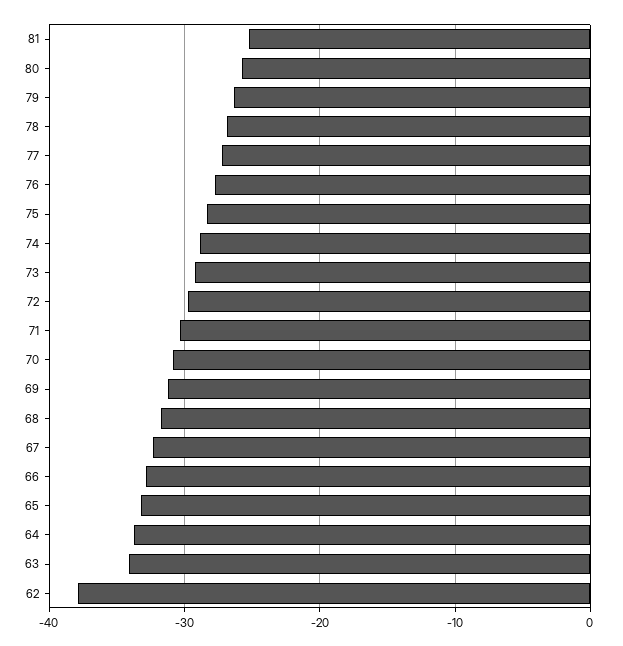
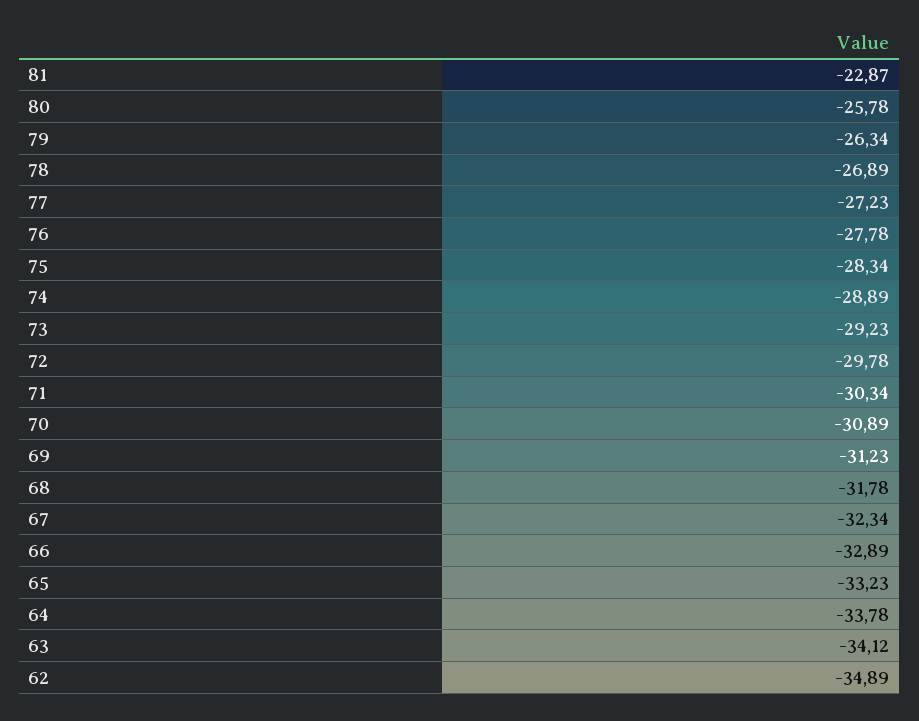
81: -25 -> -22.87
62: -38 -> -34.89

